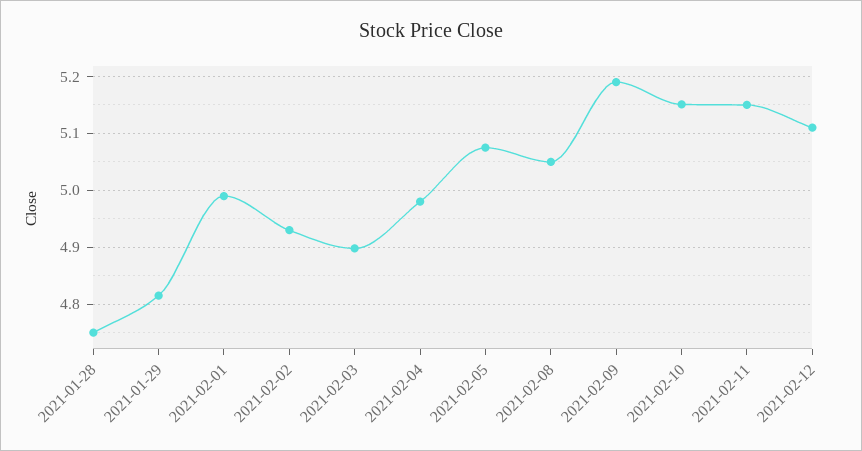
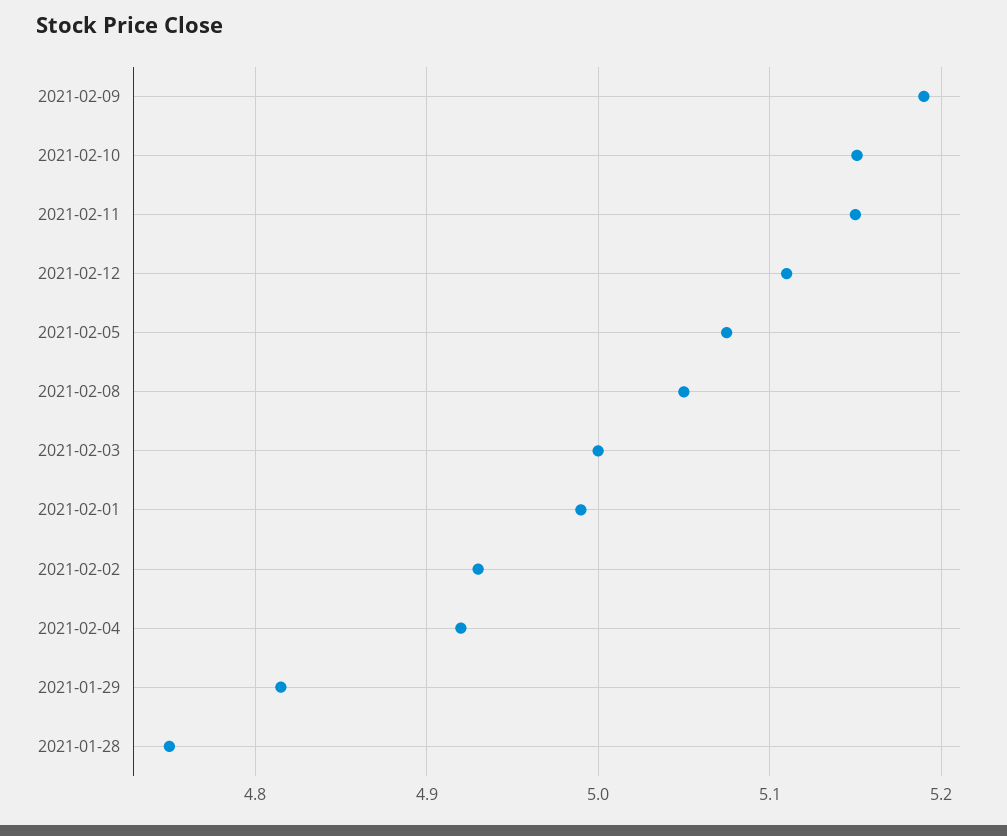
2021-02-03: 4.9 -> 5
2021-02-04: 4.98 -> 4.92

